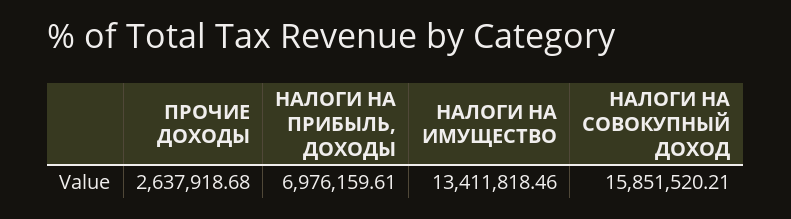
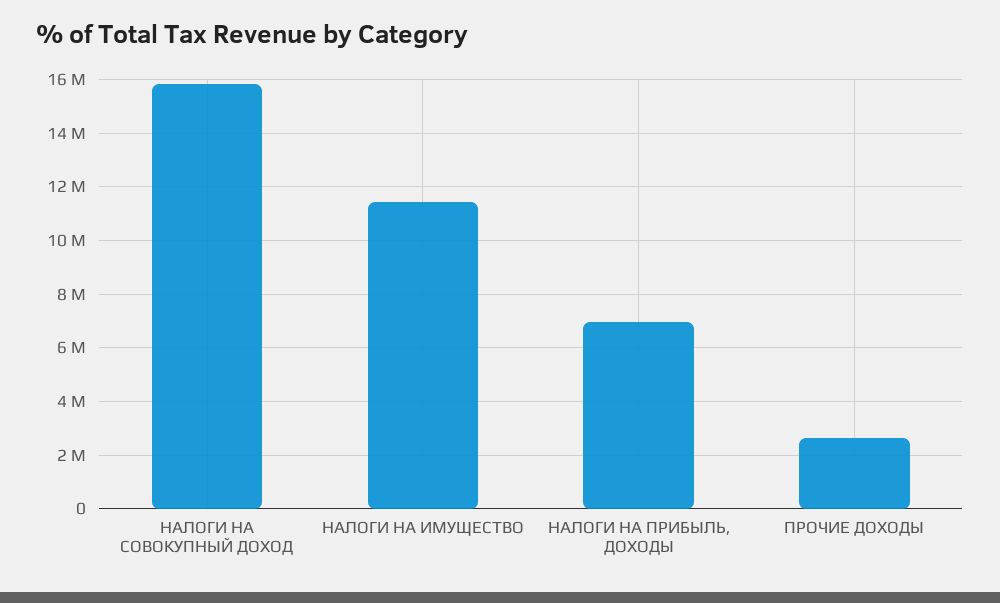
НАЛОГИ НА ИМУЩЕСТВО: 13411818.46 -> 11500000

